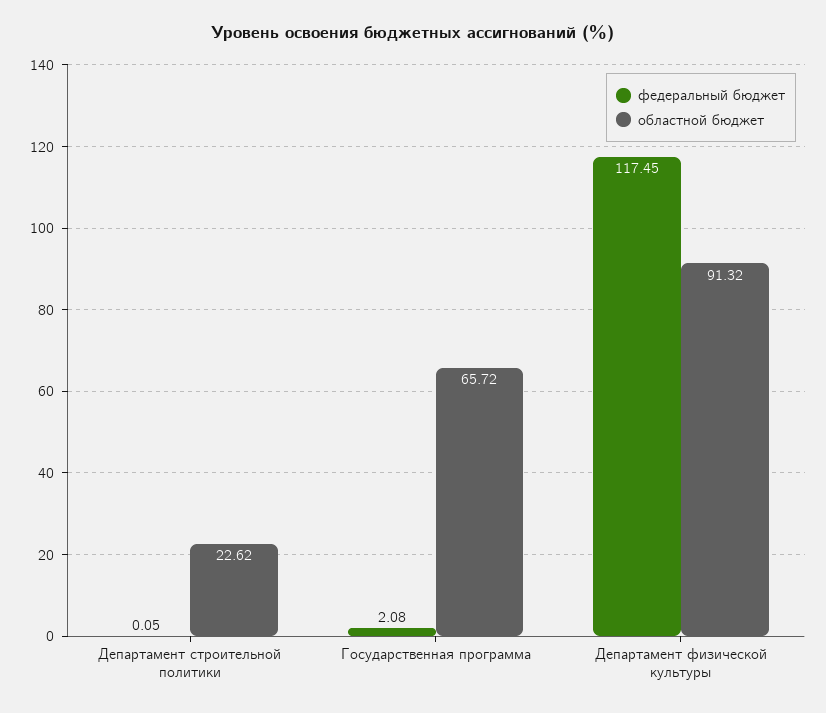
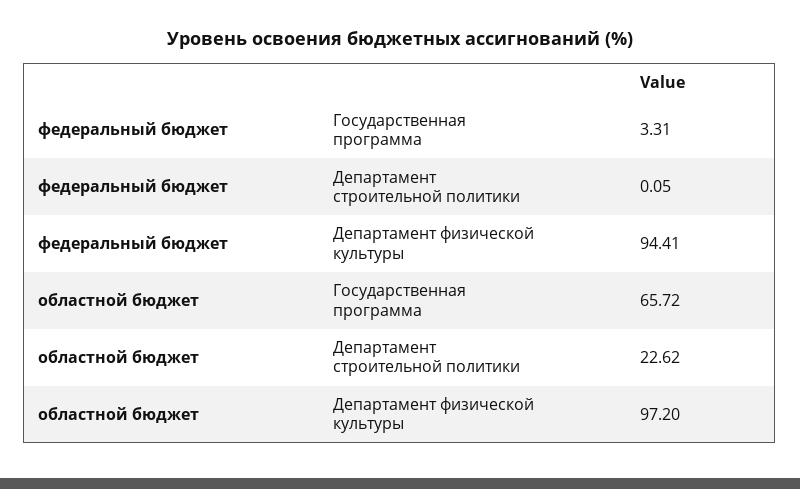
федеральный бюджет, Государственная программа: 2.08 -> 3.31
федеральный бюджет, Департамент физической культуры: 117.45 -> 94.41
областной бюджет, Департамент физической культуры: 91.32 -> 97.2

